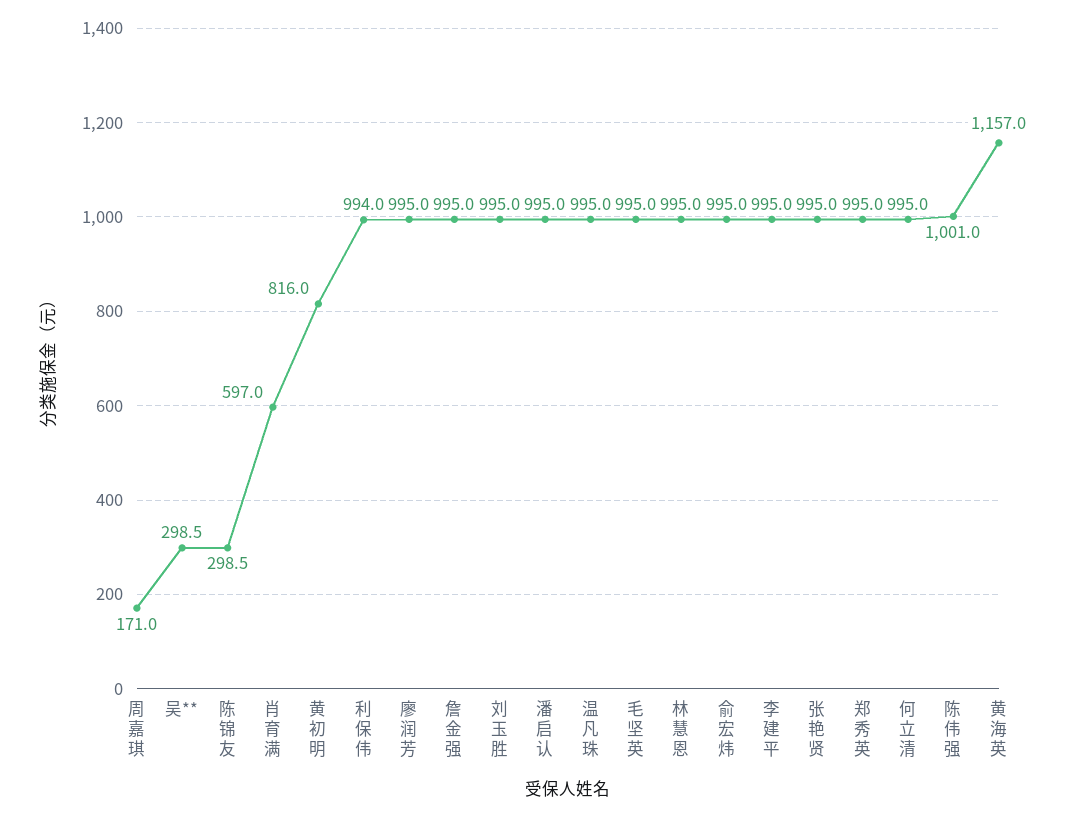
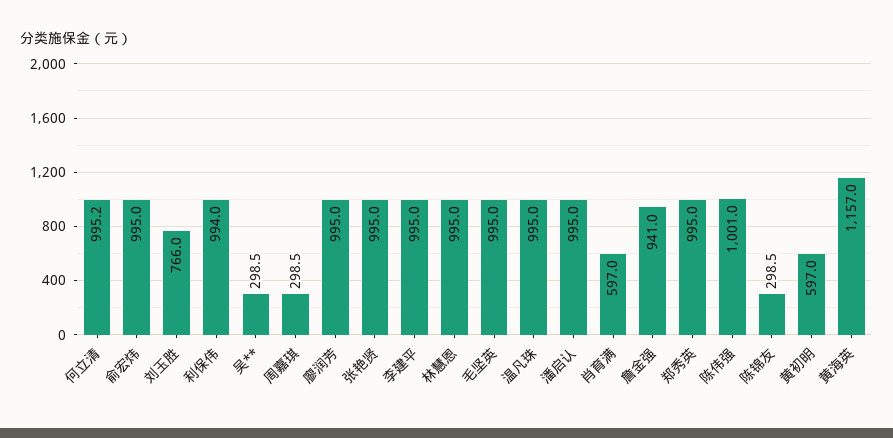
周嘉琪: 171 -> 298.5
黄初明: 816 -> 597
詹金强: 995 -> 941
刘玉胜: 995 -> 766
何立清: 995 -> 995.2

